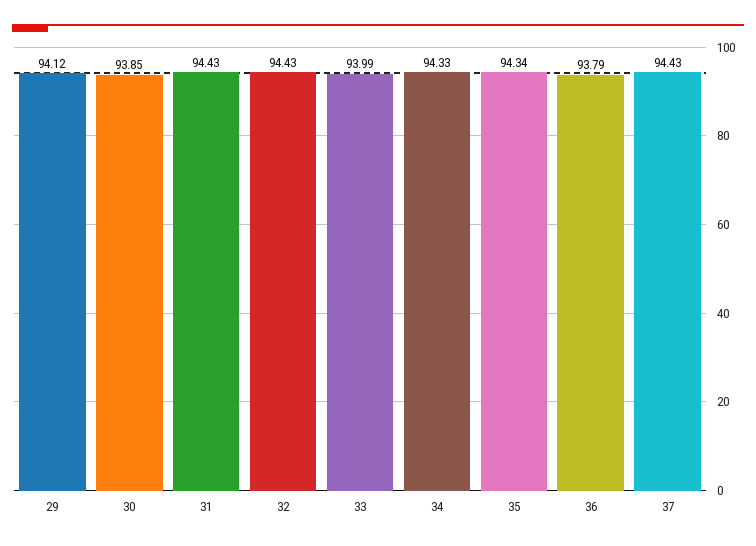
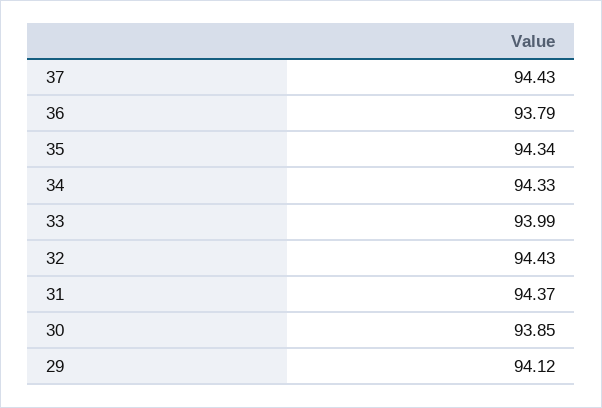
31: 94.43 -> 94.37

